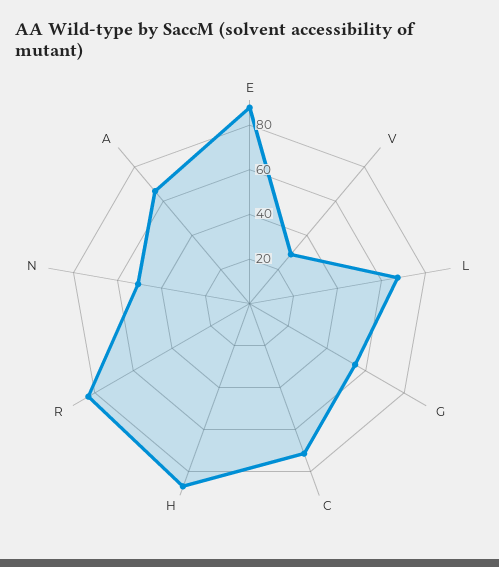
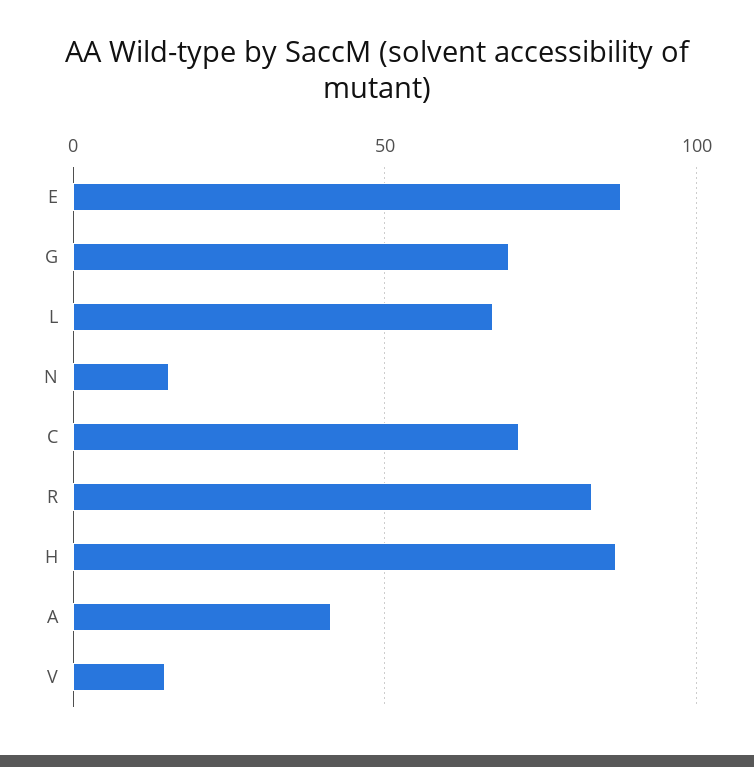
V: 30 -> 15
G: 55 -> 70
N: 50 -> 15
A: 65 -> 40

